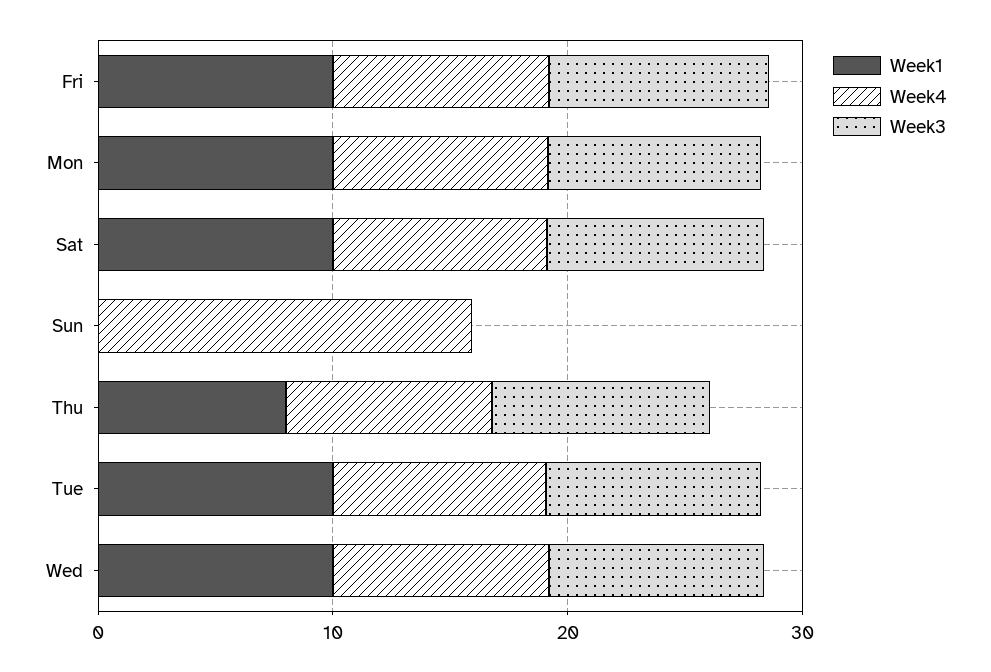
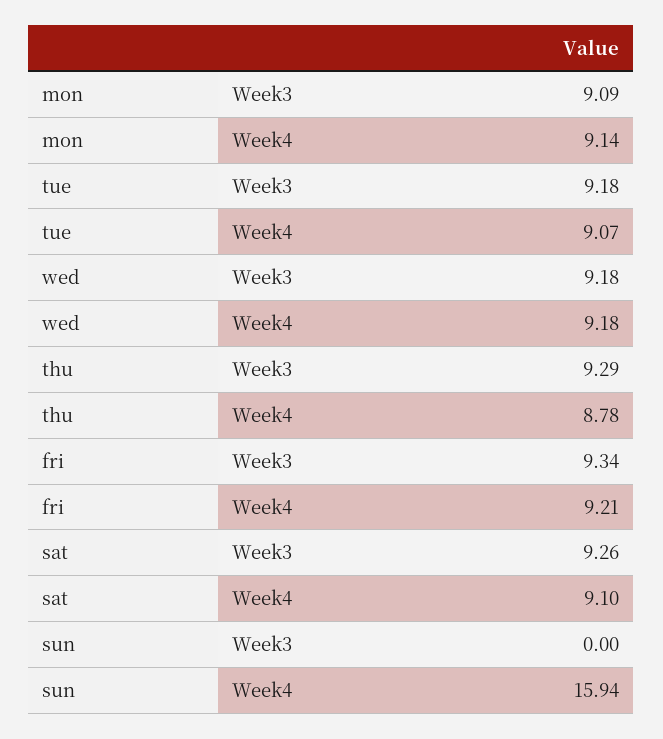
Week1, Fri: 10 -> none
Week1, Mon: 10 -> none
Week1, Sat: 10 -> none
Week1, Sun: 0 -> none
Week1, Thu: 8 -> none
Week1, Tue: 10 -> none
Week1, Wed: 10 -> none

